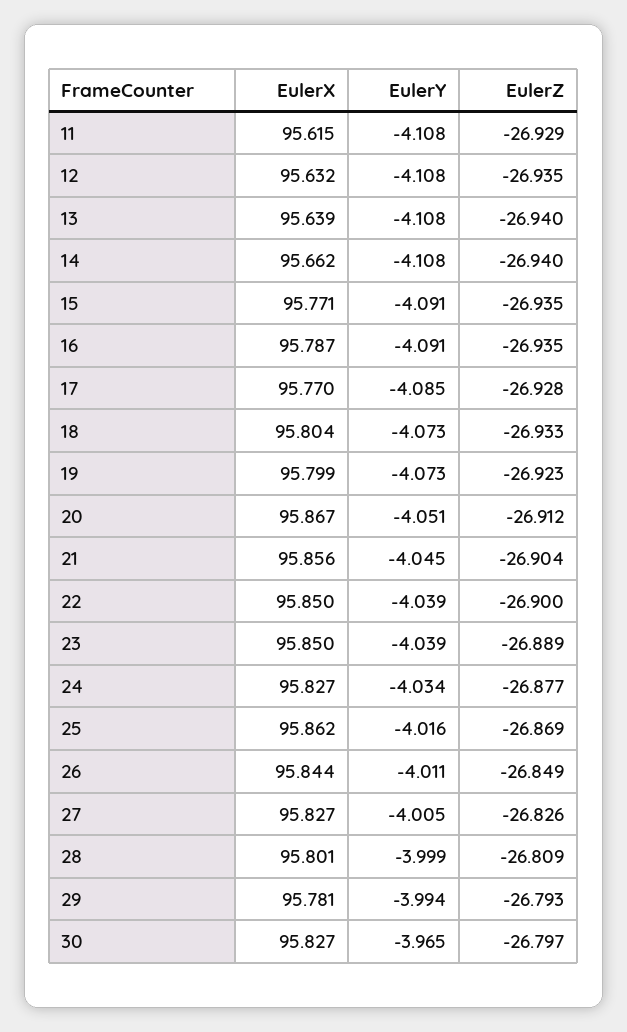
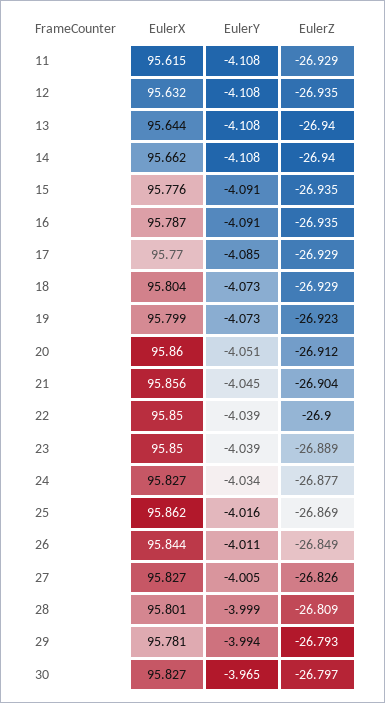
EulerX, 13: 95.639 -> 95.644
EulerX, 15: 95.771 -> 95.776
EulerZ, 17: -26.928 -> -26.929
EulerZ, 18: -26.933 -> -26.929
EulerX, 20: 95.867 -> 95.86

